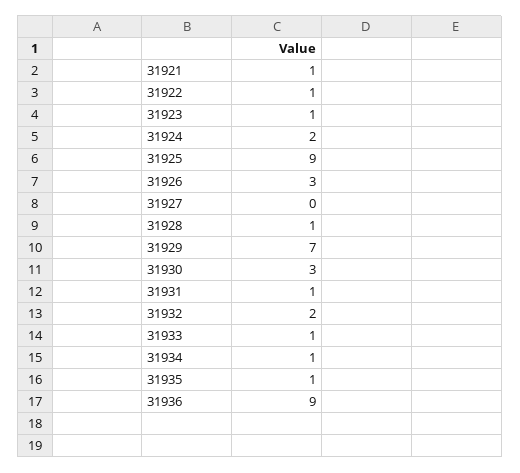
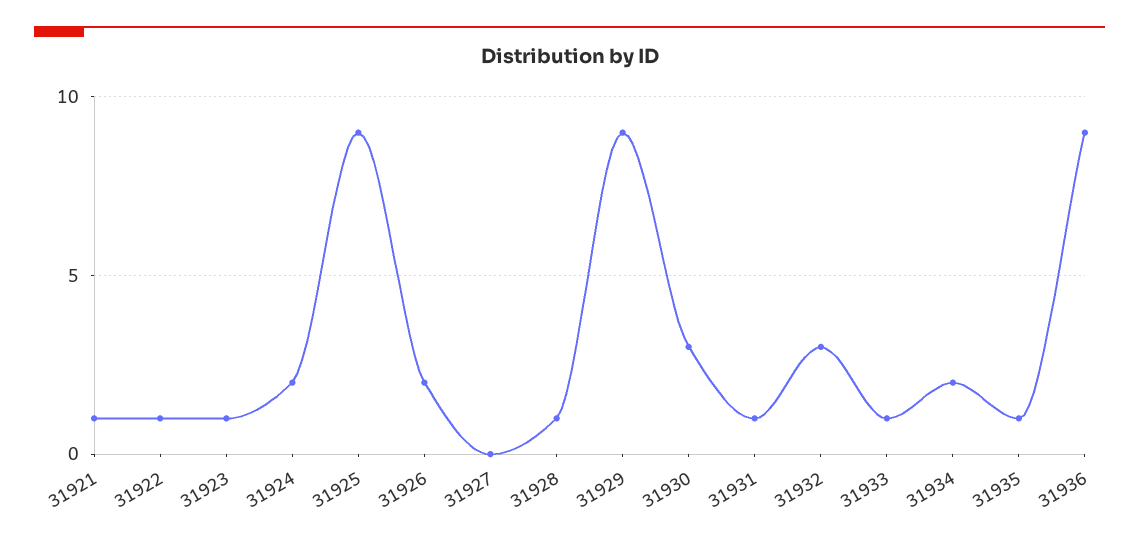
31926: 3 -> 2
31929: 7 -> 9
31932: 2 -> 3
31934: 1 -> 2

